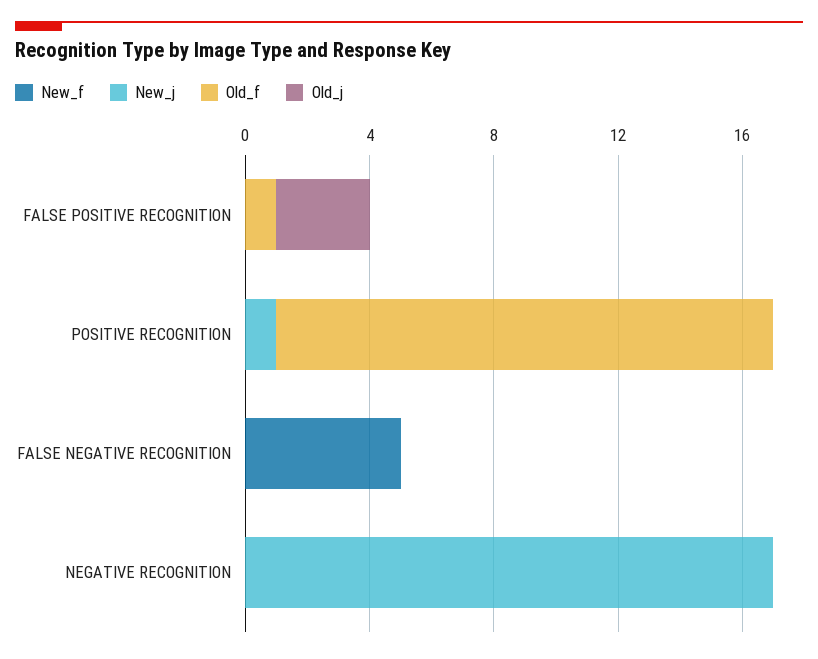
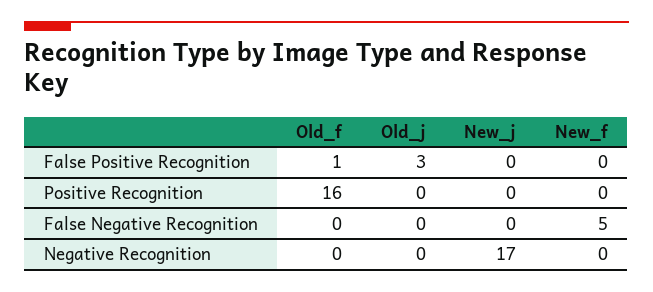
New_j, POSITIVE RECOGNITION: 1 -> 0

